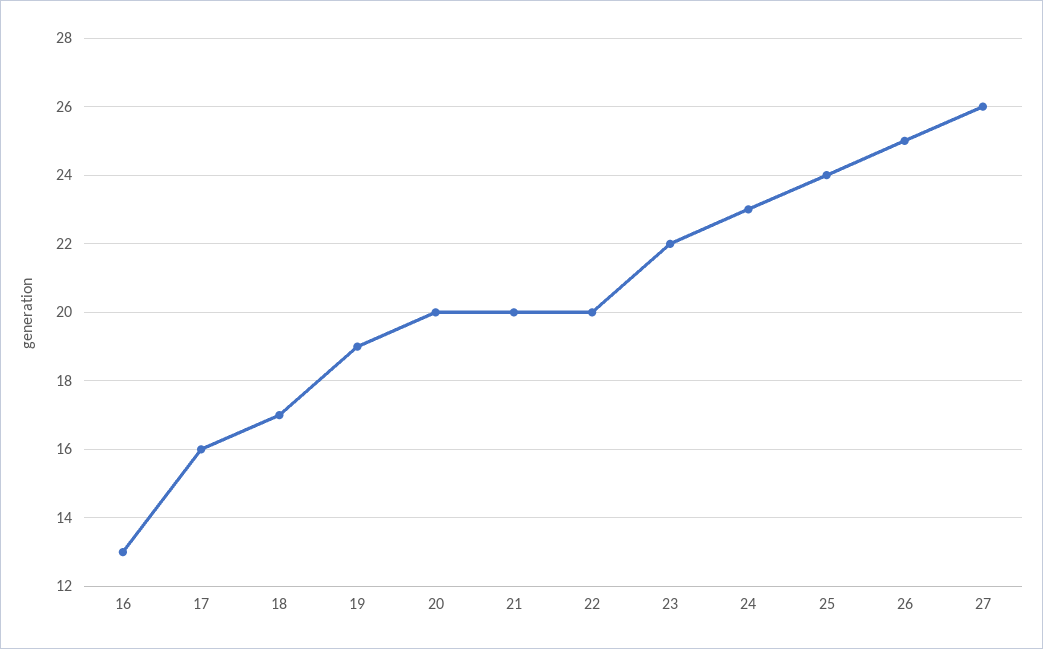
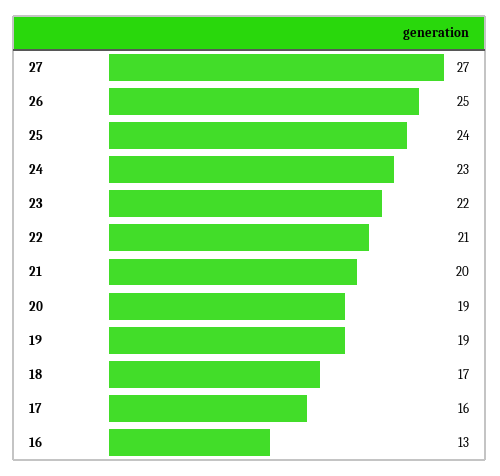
20: 20 -> 19
22: 20 -> 21
27: 26 -> 27

